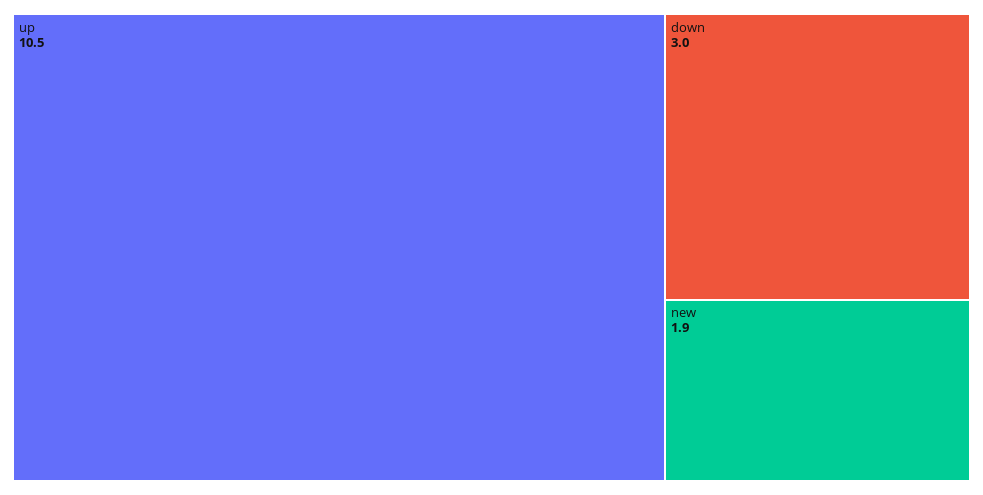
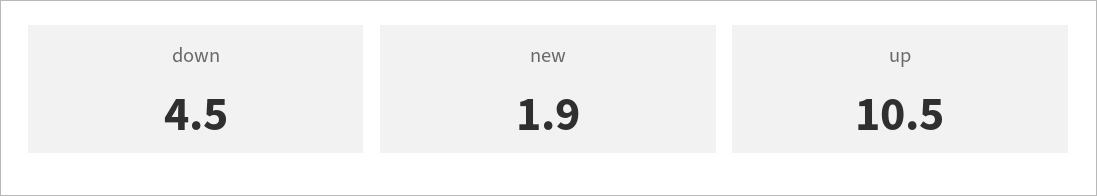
down: 3 -> 4.5

